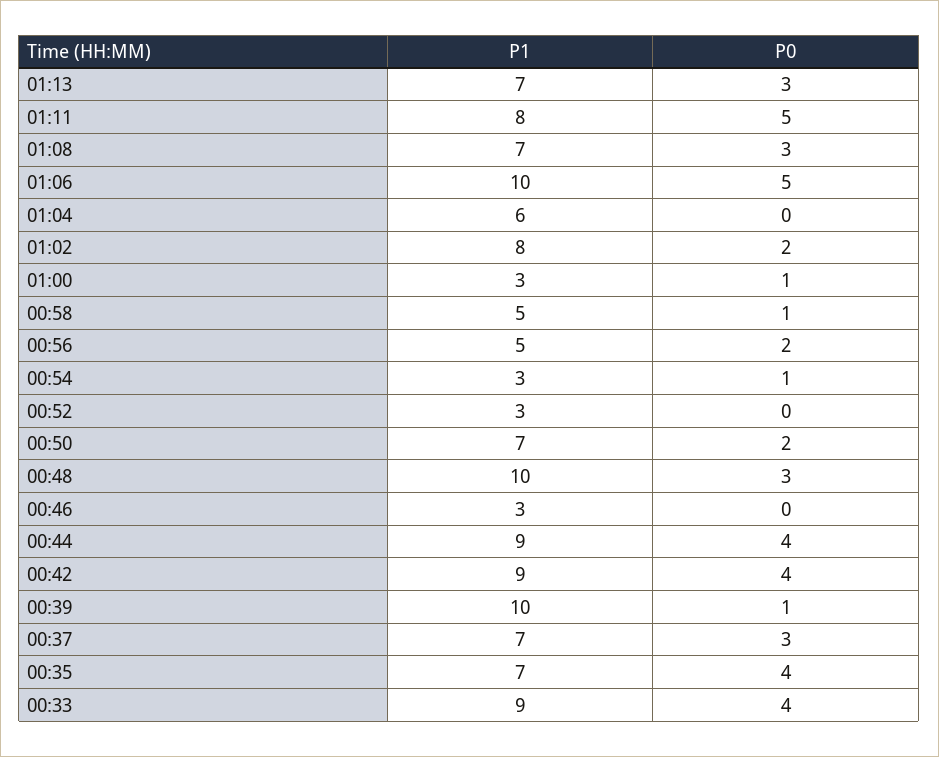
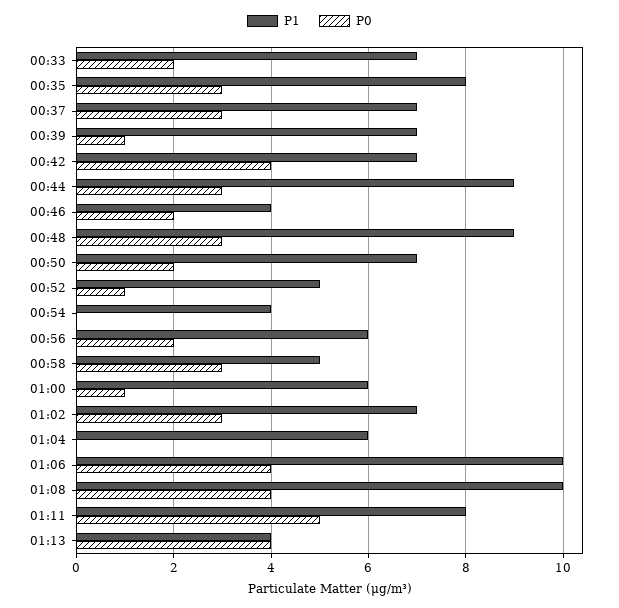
P1, 01:13: 7 -> 4
P0, 01:13: 3 -> 4
P1, 01:08: 7 -> 10
P0, 01:08: 3 -> 4
P0, 01:06: 5 -> 4
P1, 01:02: 8 -> 7
P0, 01:02: 2 -> 3
P1, 01:00: 3 -> 6
P0, 00:58: 1 -> 3
P1, 00:56: 5 -> 6
P1, 00:54: 3 -> 4
P0, 00:54: 1 -> 0
P1, 00:52: 3 -> 5
P0, 00:52: 0 -> 1
P1, 00:48: 10 -> 9
P1, 00:46: 3 -> 4
P0, 00:46: 0 -> 2
P0, 00:44: 4 -> 3
P1, 00:42: 9 -> 7
P1, 00:39: 10 -> 7
P1, 00:35: 7 -> 8
P0, 00:35: 4 -> 3
P1, 00:33: 9 -> 7
P0, 00:33: 4 -> 2

